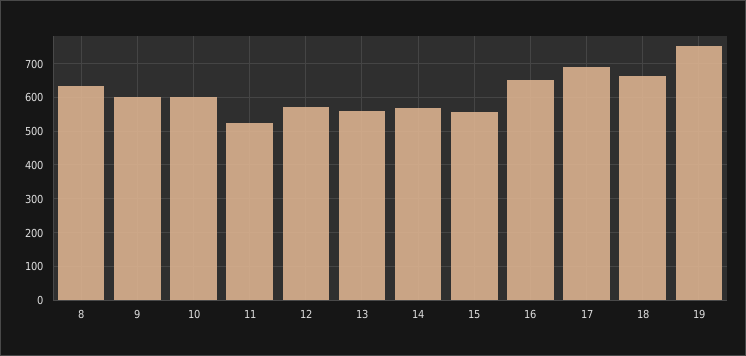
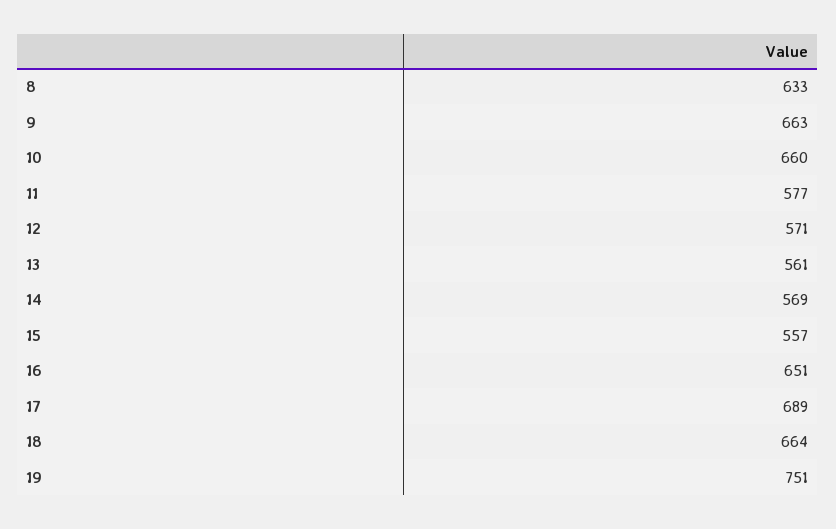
9: 600 -> 663
10: 600 -> 660
11: 520 -> 577

